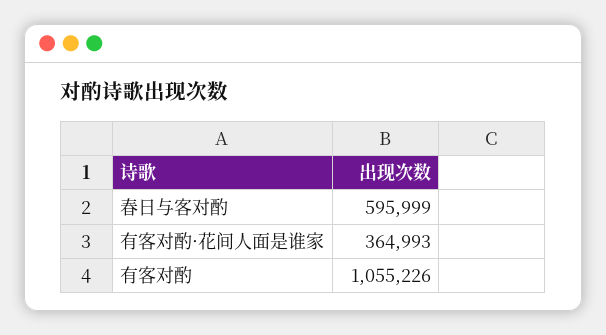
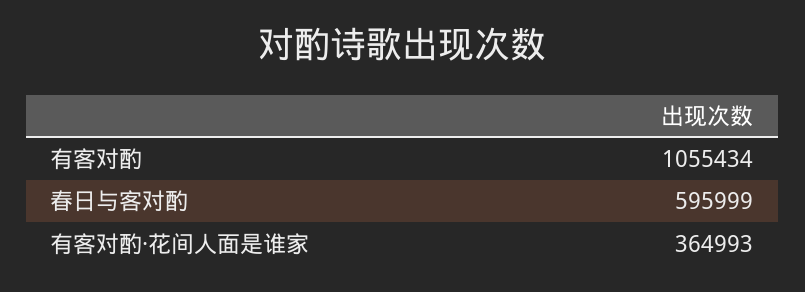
有客对酌: 1055226 -> 1055434

